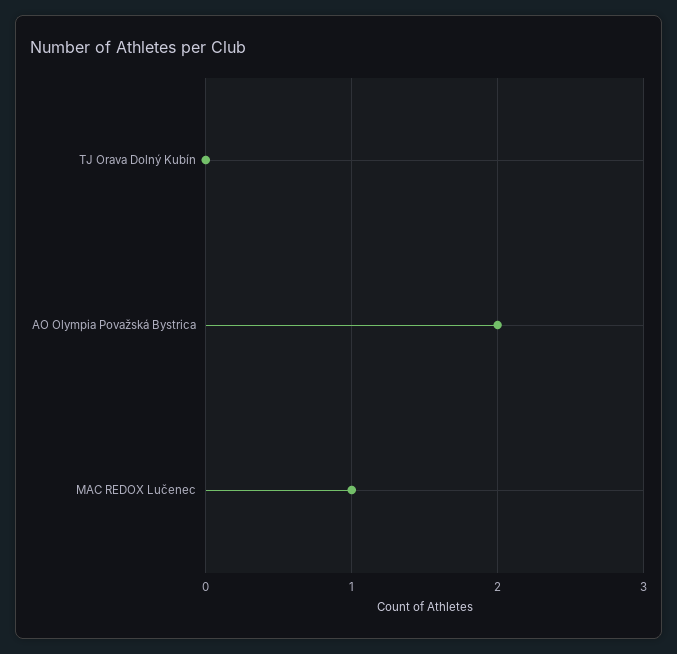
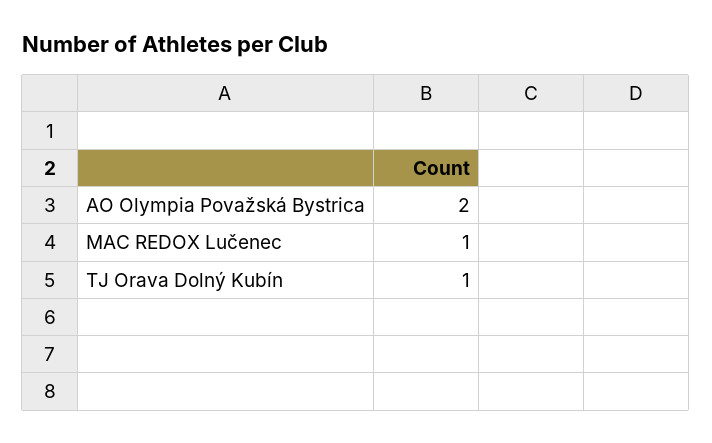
TJ Orava Dolný Kubín: 0 -> 1

